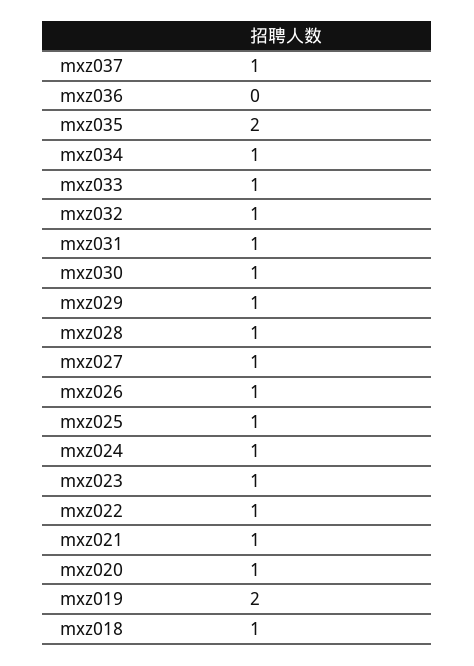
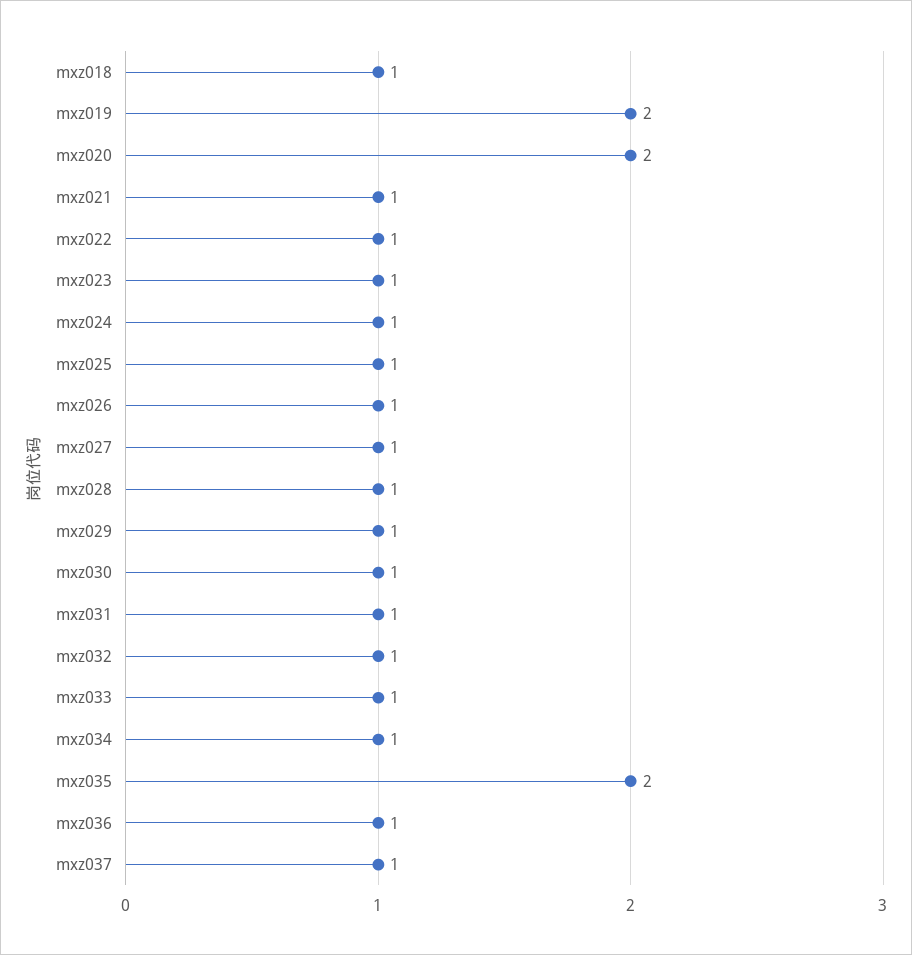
mxz036: 0 -> 1
mxz020: 1 -> 2

